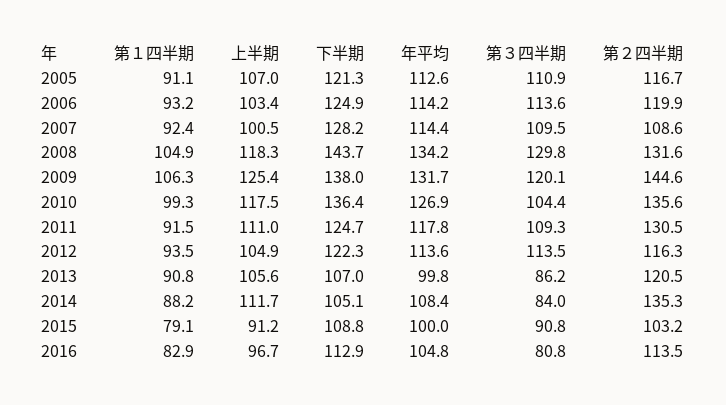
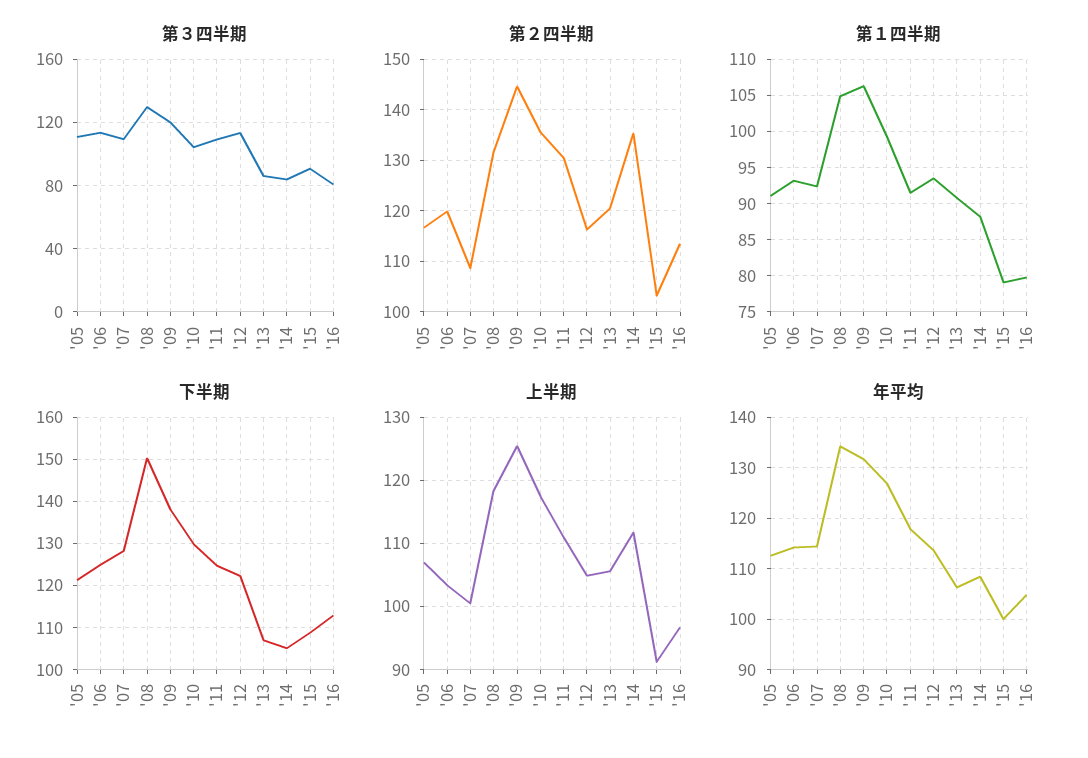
下半期, 2008: 143.7 -> 150
下半期, 2010: 136.4 -> 130
年平均, 2013: 99.8 -> 106
第１四半期, 2016: 82.9 -> 80

